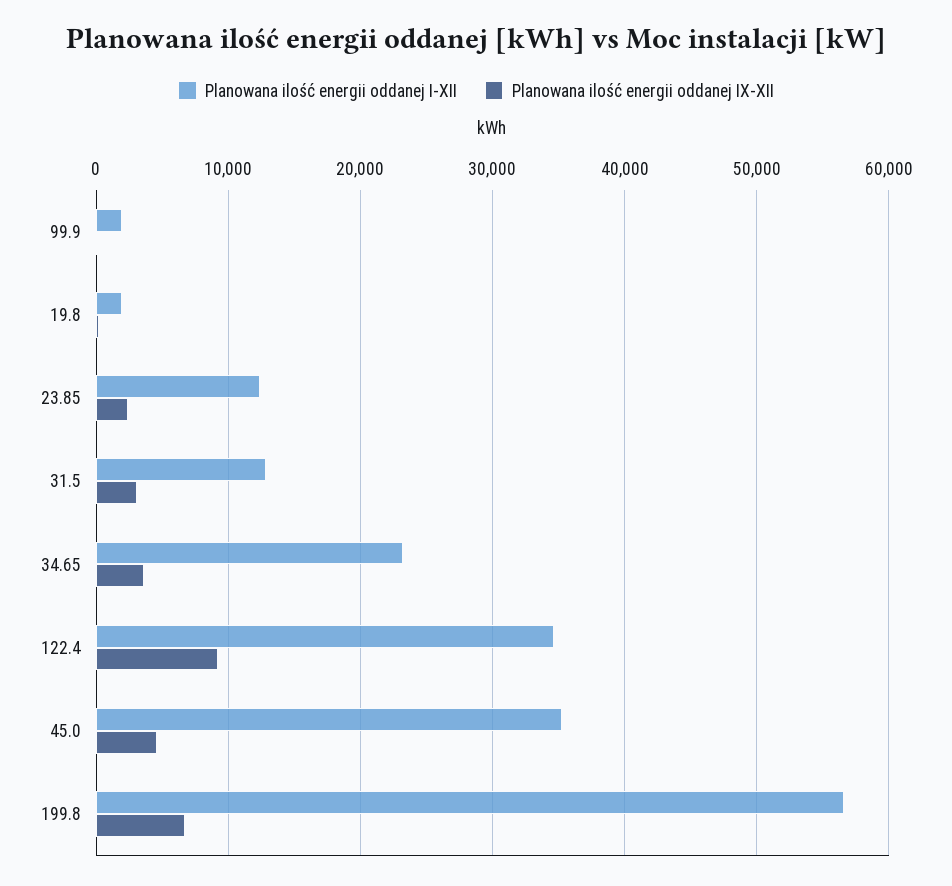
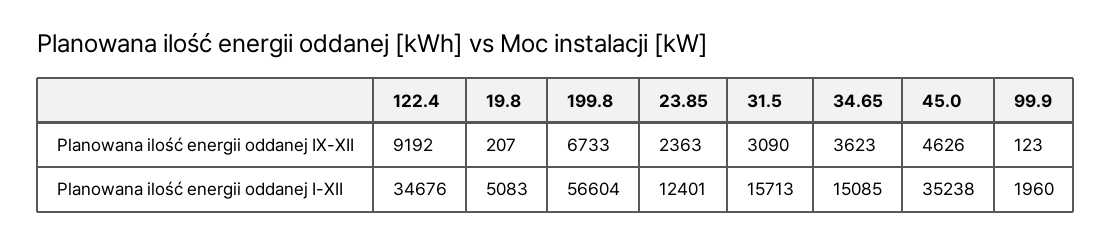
Planowana ilość energii oddanej I-XII, 19.8: 2000 -> 5083
Planowana ilość energii oddanej I-XII, 31.5: 13000 -> 15713
Planowana ilość energii oddanej I-XII, 34.65: 23000 -> 15085

